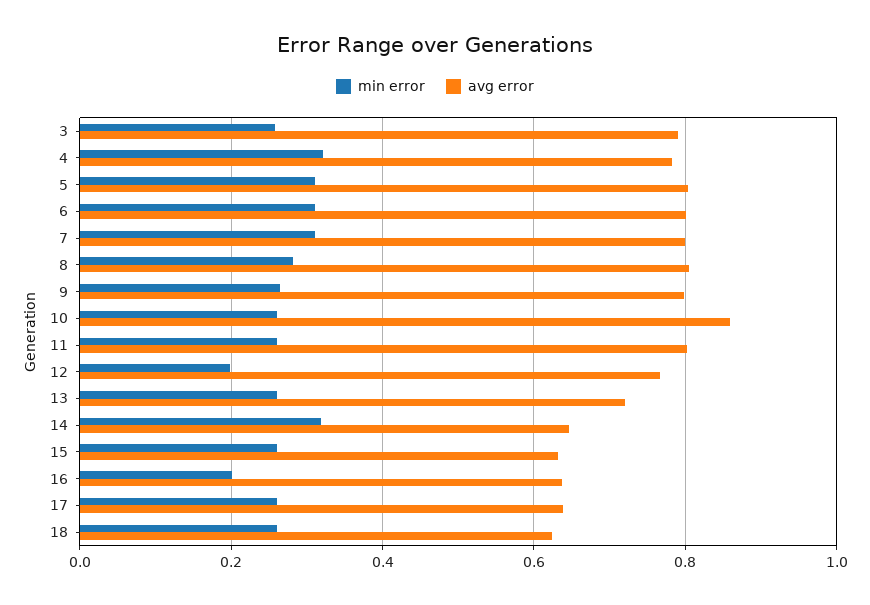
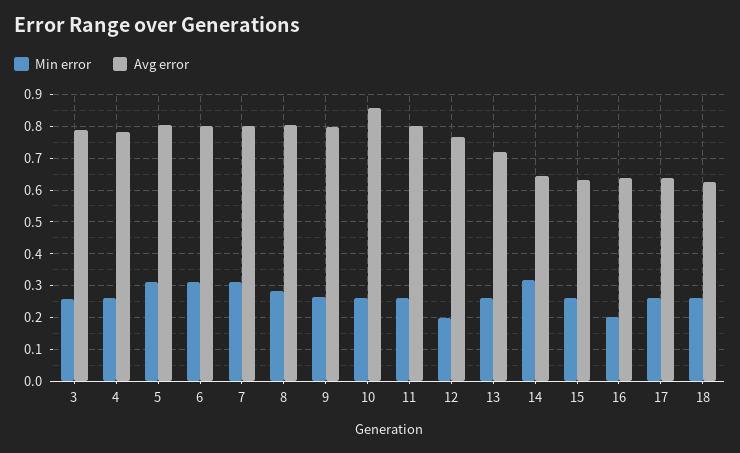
min error, 4: 0.32 -> 0.26

